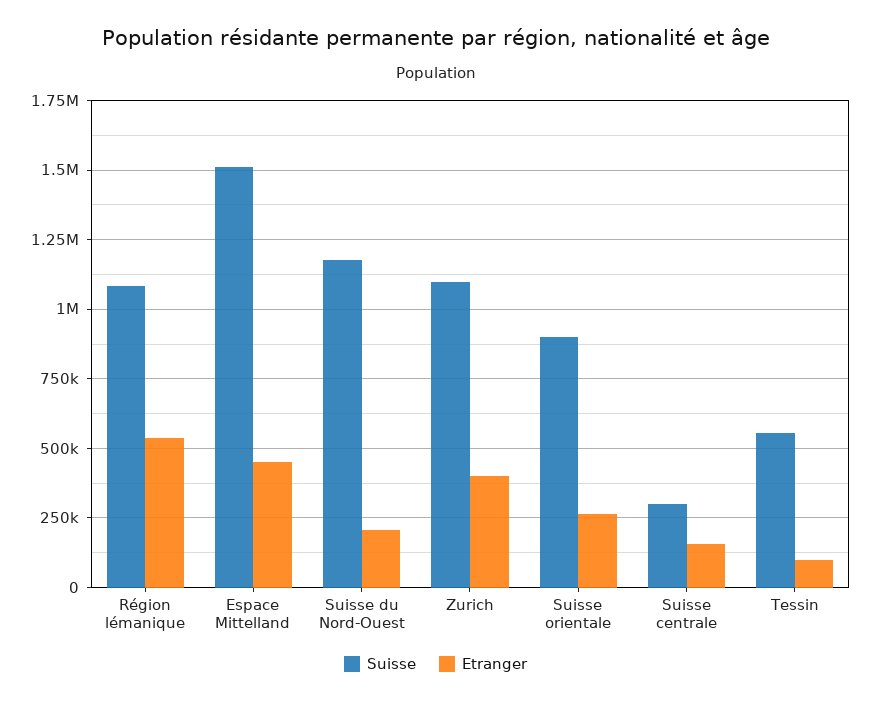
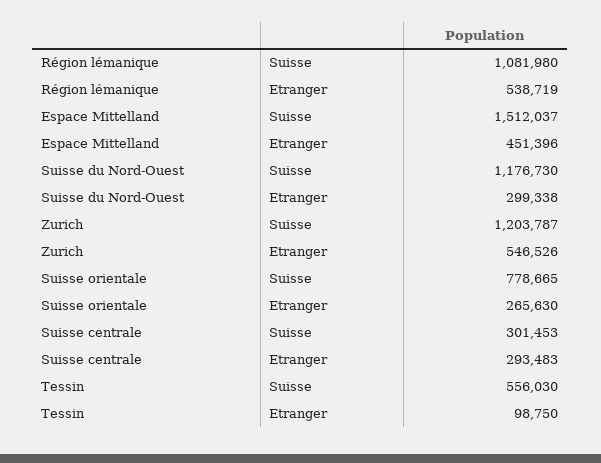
Etranger, Suisse du Nord-Ouest: 200000 -> 299338
Suisse, Zurich: 1100000 -> 1203787
Etranger, Zurich: 400000 -> 546526
Suisse, Suisse orientale: 900000 -> 778665
Etranger, Suisse centrale: 150000 -> 293483

